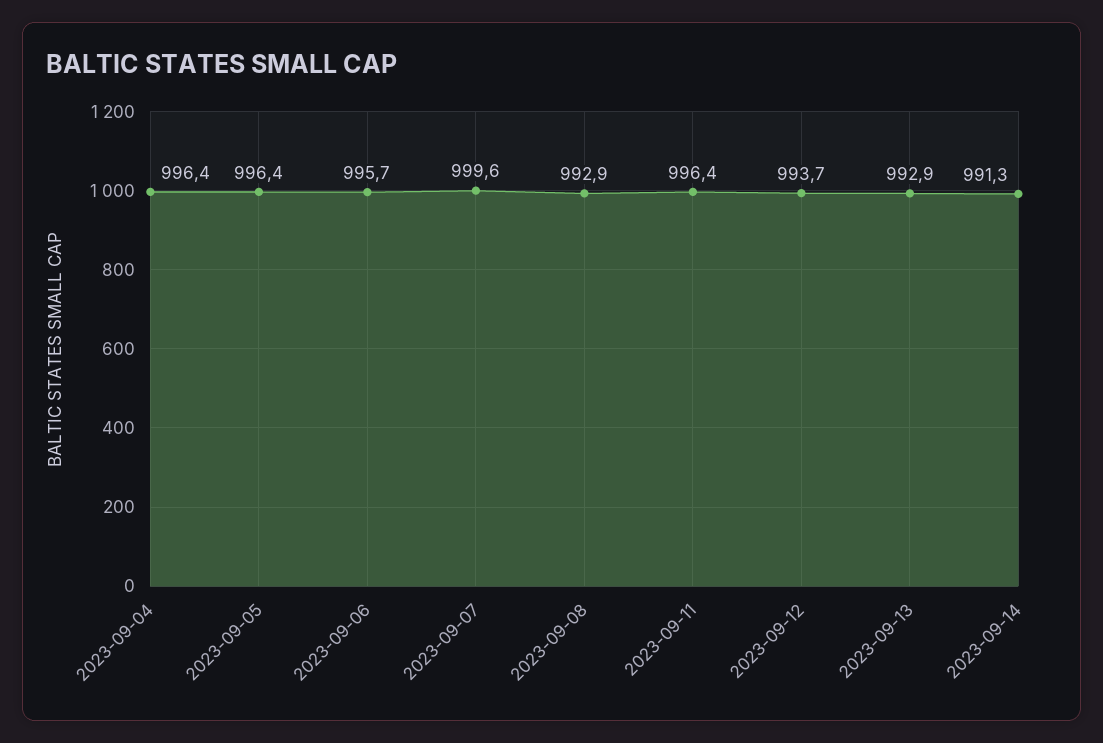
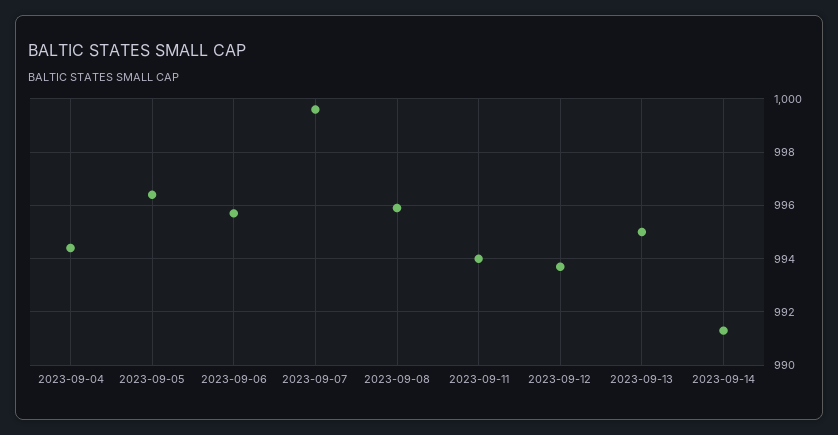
2023-09-04: 996.4 -> 994.5
2023-09-08: 992.9 -> 996
2023-09-11: 996.4 -> 994
2023-09-13: 992.9 -> 995

